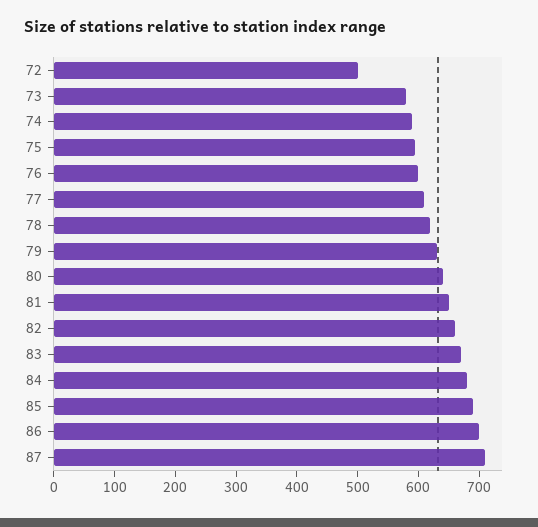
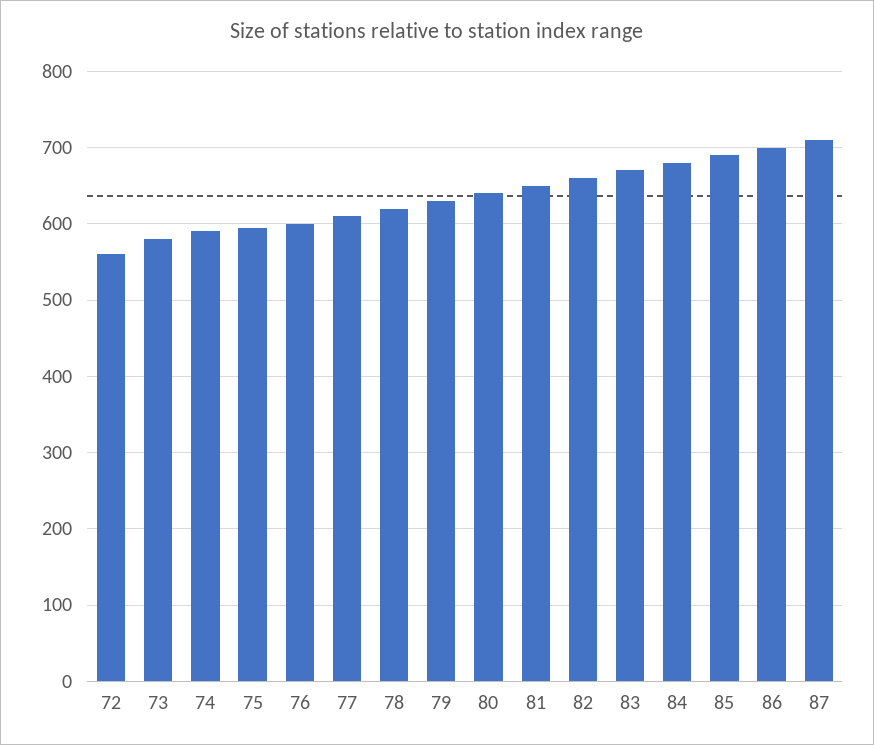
72: 500 -> 560

